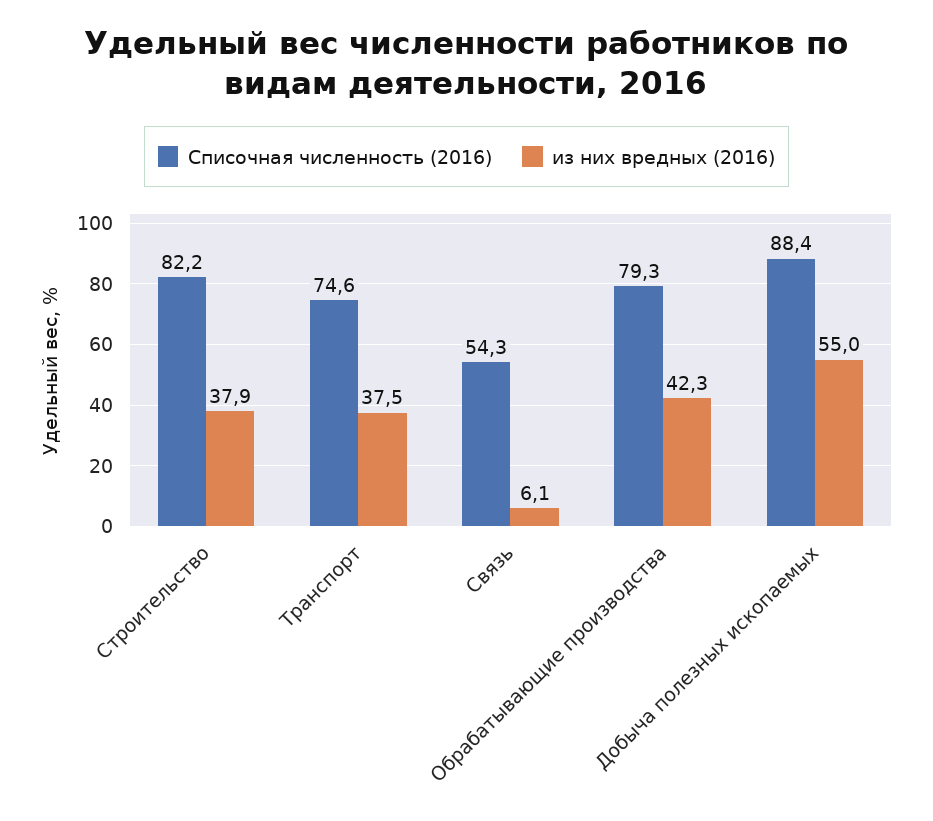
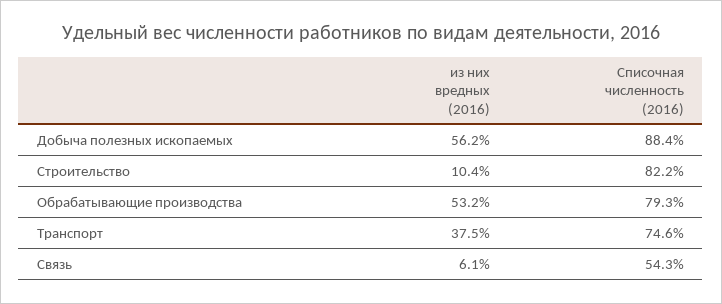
из них вредных (2016), Строительство: 37.9 -> 10.4
из них вредных (2016), Обрабатывающие производства: 42.3 -> 53.2
из них вредных (2016), Добыча полезных ископаемых: 55 -> 56.2

